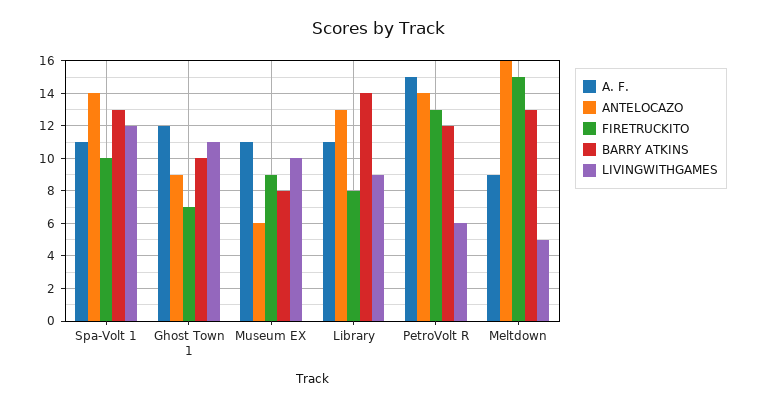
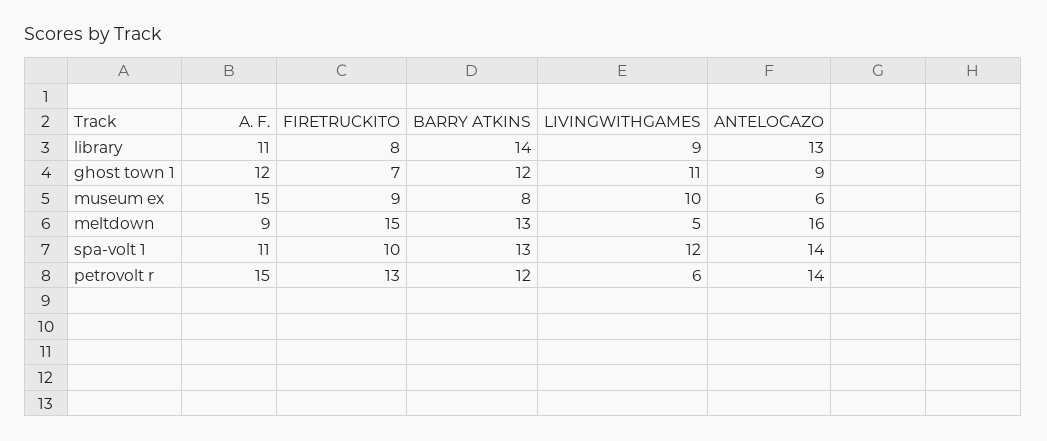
BARRY ATKINS, Ghost Town 1: 10 -> 12
A. F., Museum EX: 11 -> 15

